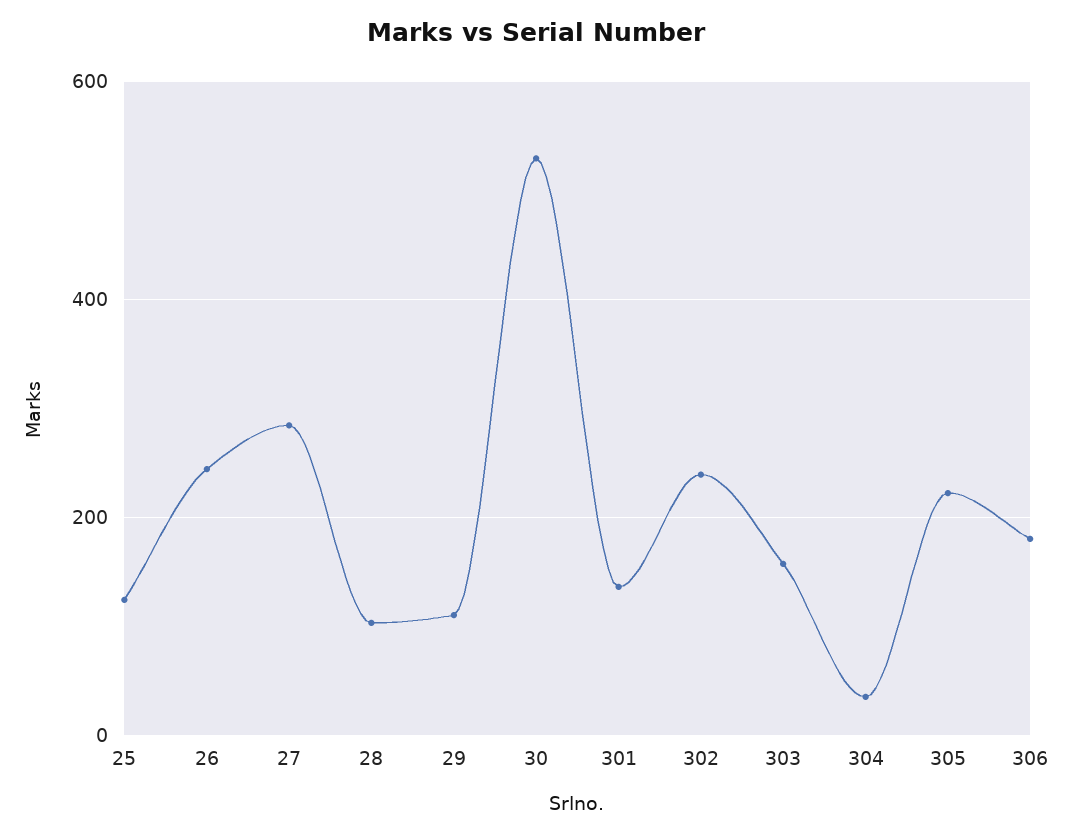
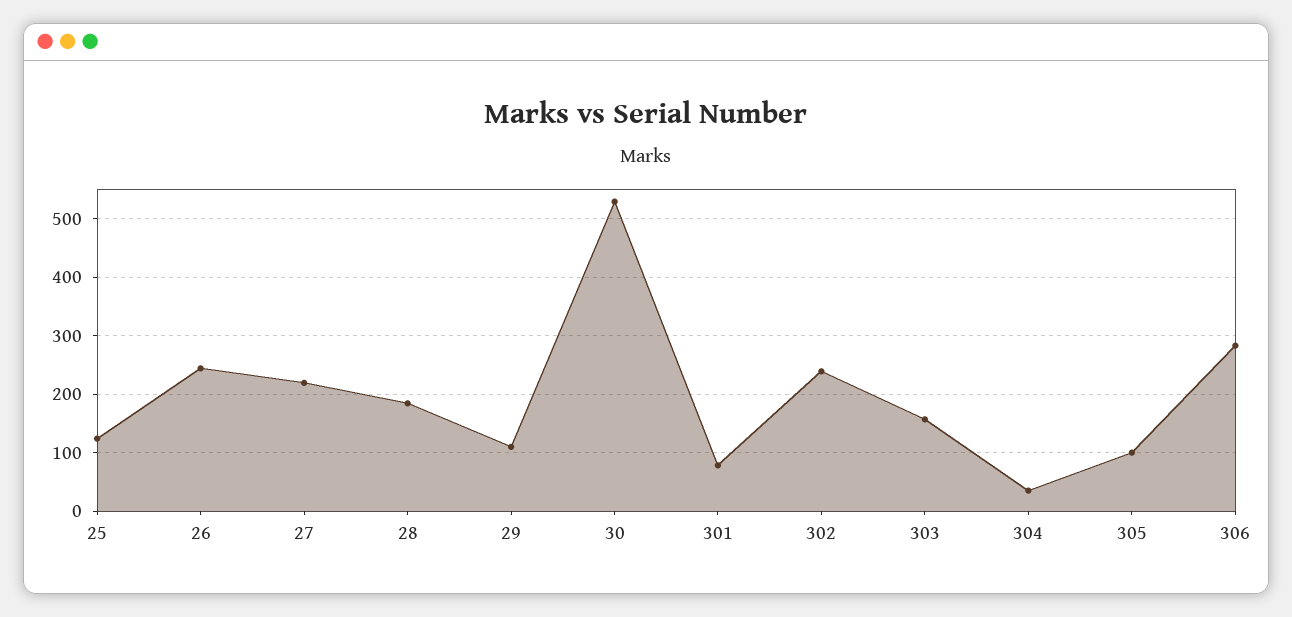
27: 280 -> 220
28: 100 -> 180
301: 140 -> 80
305: 220 -> 100
306: 180 -> 280

